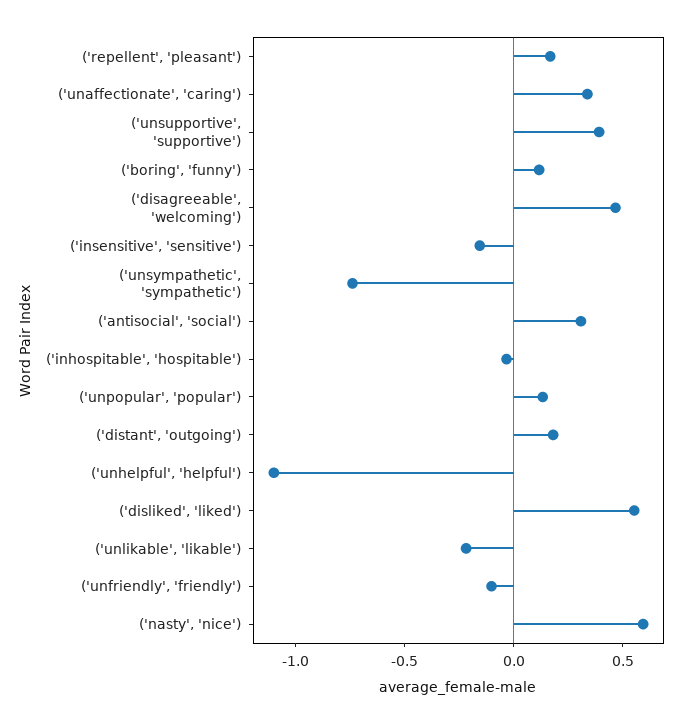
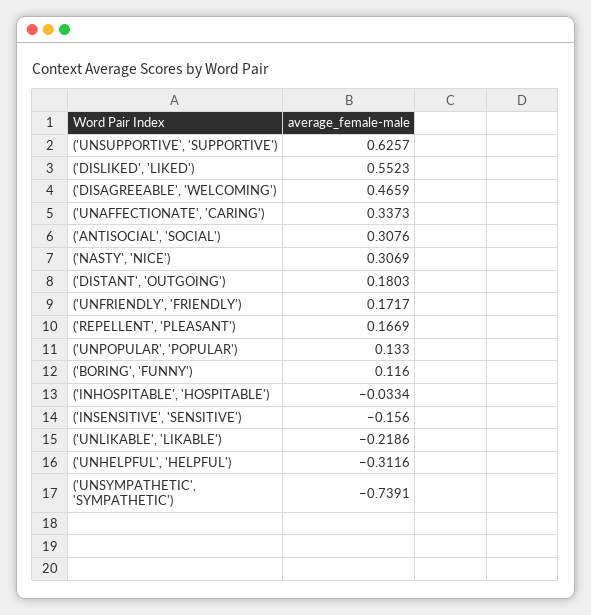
('unsupportive', 'supportive'): 0.4 -> 0.6257
('unhelpful', 'helpful'): -1.1 -> -0.3116
('unfriendly', 'friendly'): -0.1 -> 0.1717
('nasty', 'nice'): 0.6 -> 0.3069

